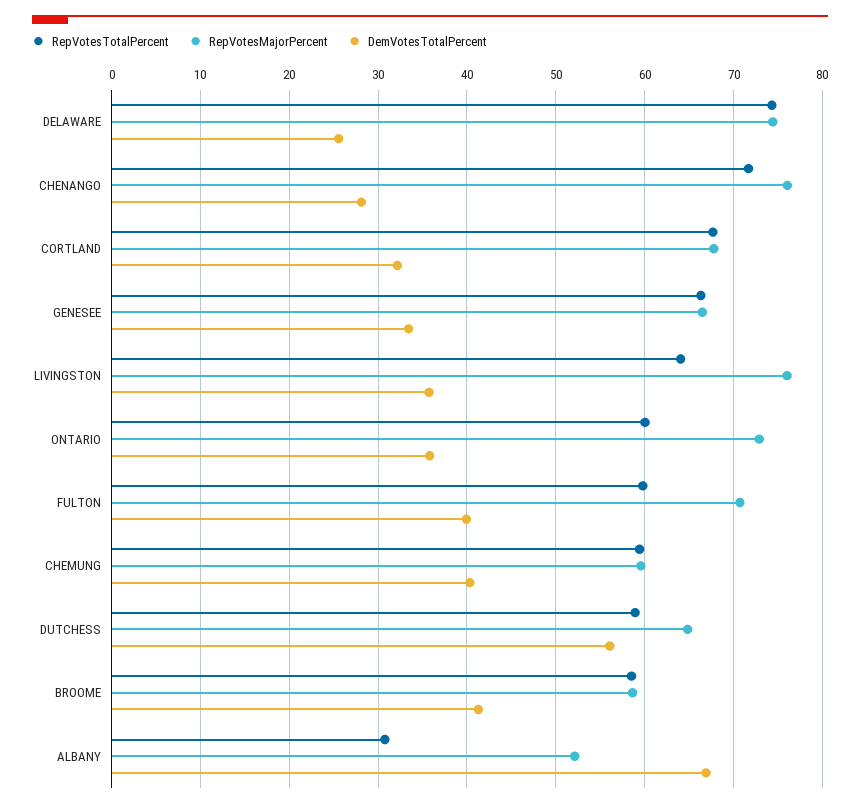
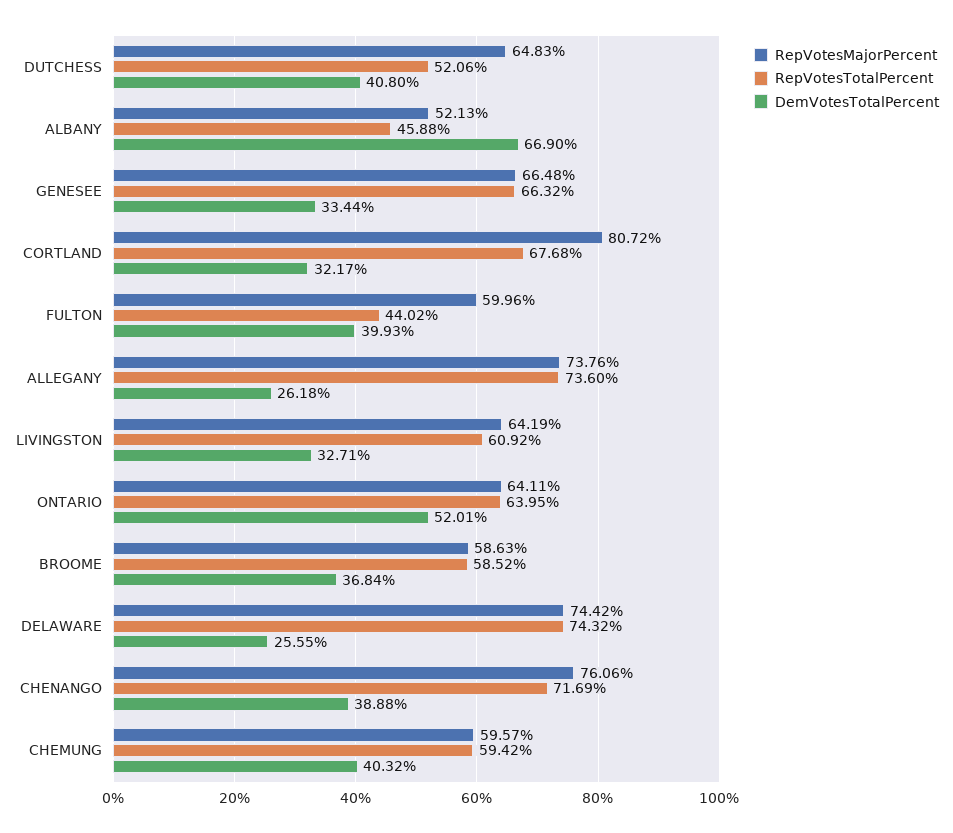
DemVotesTotalPercent, CHENANGO: 28 -> 38.88
RepVotesMajorPercent, CORTLAND: 68 -> 80.72
RepVotesTotalPercent, LIVINGSTON: 64 -> 60.92
RepVotesMajorPercent, LIVINGSTON: 76 -> 64.19
DemVotesTotalPercent, LIVINGSTON: 36 -> 32.71
RepVotesTotalPercent, ONTARIO: 60 -> 63.95
RepVotesMajorPercent, ONTARIO: 73 -> 64.11
DemVotesTotalPercent, ONTARIO: 36 -> 52.01
RepVotesTotalPercent, FULTON: 60 -> 44.02
RepVotesMajorPercent, FULTON: 71 -> 59.96
RepVotesTotalPercent, DUTCHESS: 59 -> 52.06
DemVotesTotalPercent, DUTCHESS: 56 -> 40.8
DemVotesTotalPercent, BROOME: 41 -> 36.84
RepVotesTotalPercent, ALBANY: 31 -> 45.88
RepVotesMajorPercent, ALLEGANY: none -> 73.76
RepVotesTotalPercent, ALLEGANY: none -> 73.6
DemVotesTotalPercent, ALLEGANY: none -> 26.18

